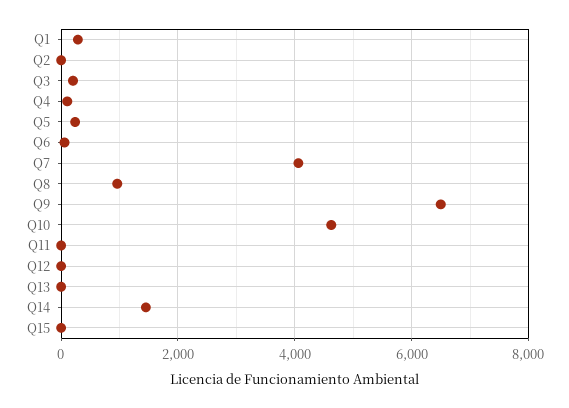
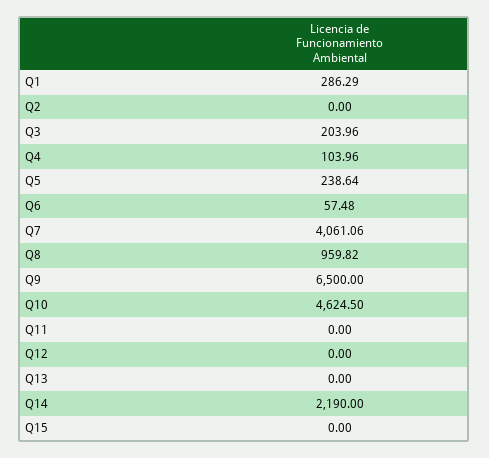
Q14: 1400 -> 2190

